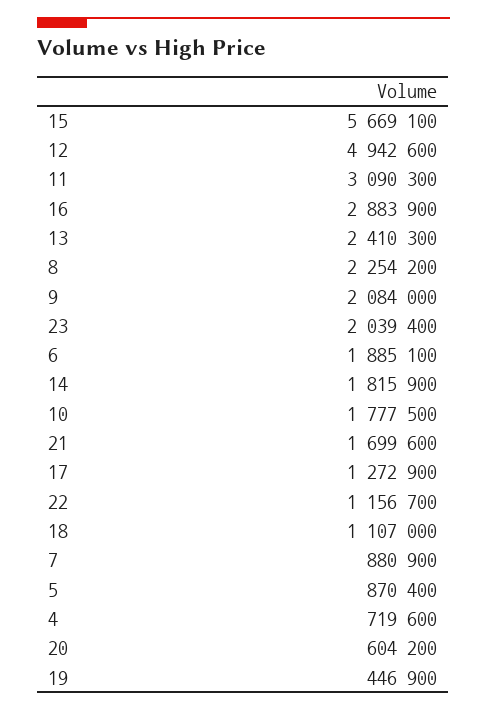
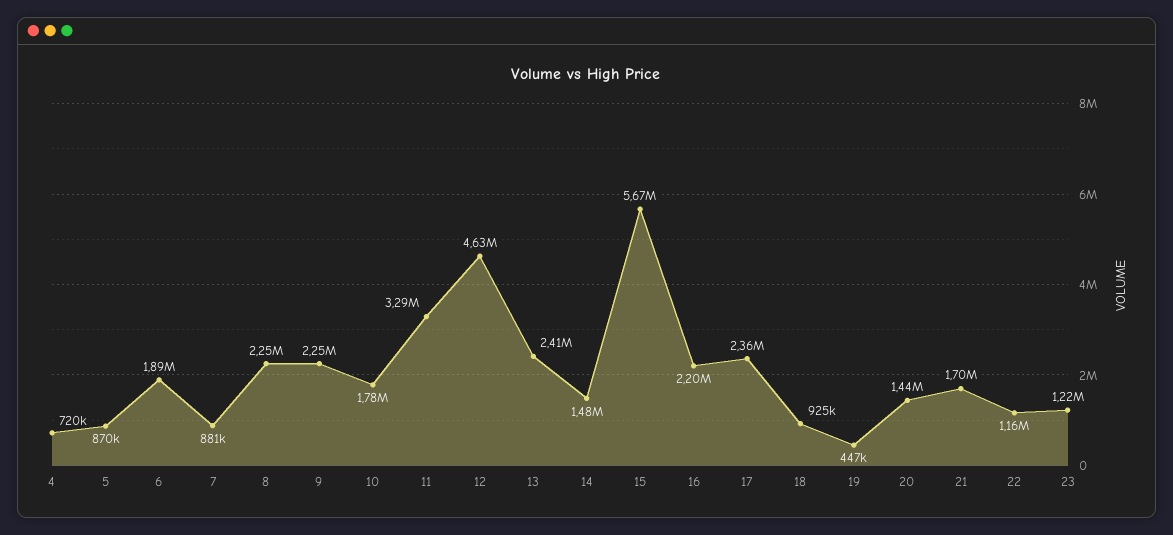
12: 4942600 -> 4630000
11: 3090300 -> 3290000
16: 2883900 -> 2200000
9: 2084000 -> 2250000
23: 2039400 -> 1220000
14: 1815900 -> 1480000
17: 1272900 -> 2360000
18: 1107000 -> 925000
20: 604200 -> 1440000

